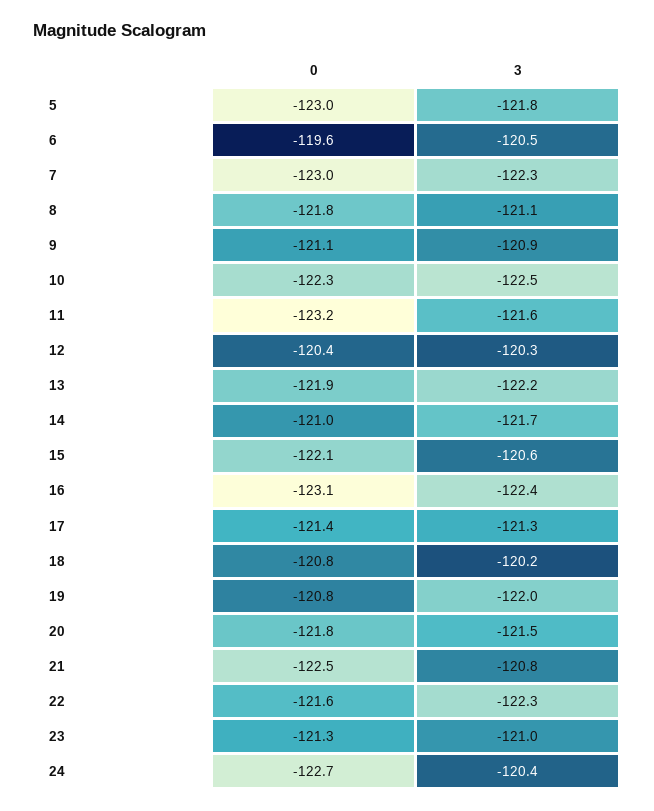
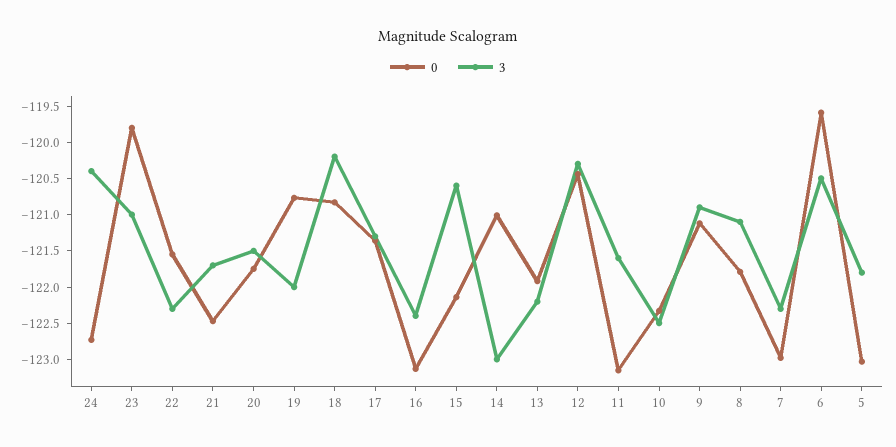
3, 14: -121.7 -> -123
3, 21: -120.8 -> -121.75
0, 23: -121.3 -> -119.75

